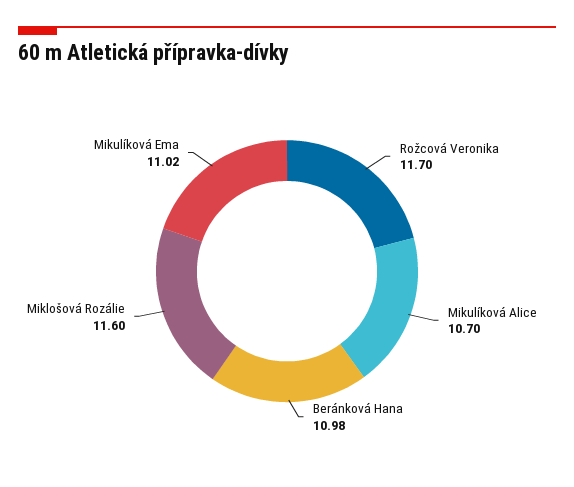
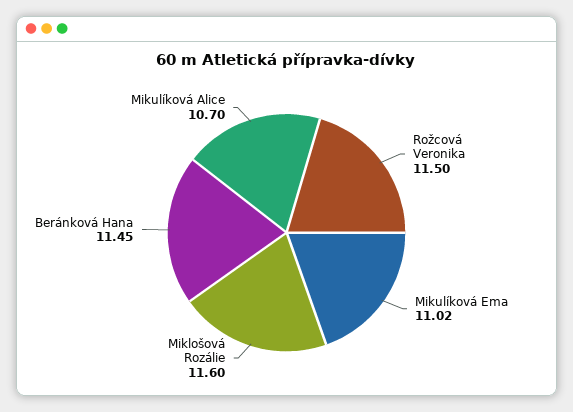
Rožcová Veronika: 11.7 -> 11.5
Beránková Hana: 10.98 -> 11.45

